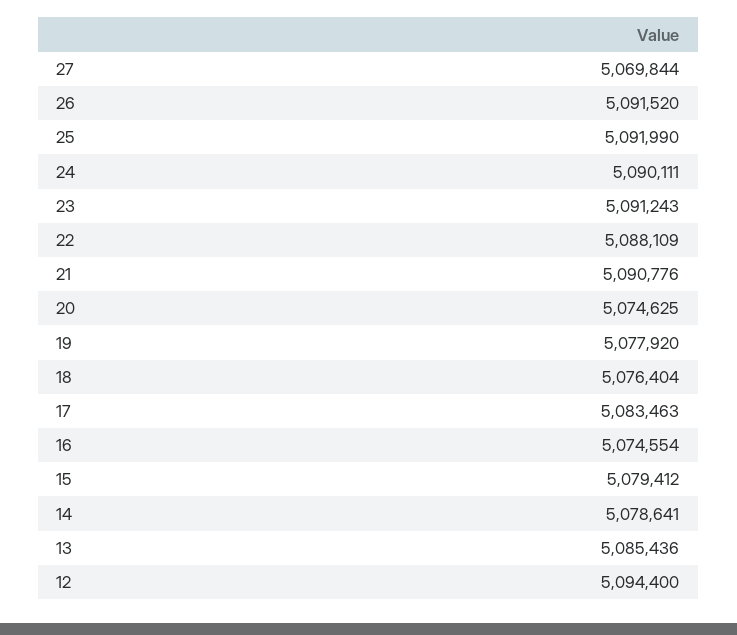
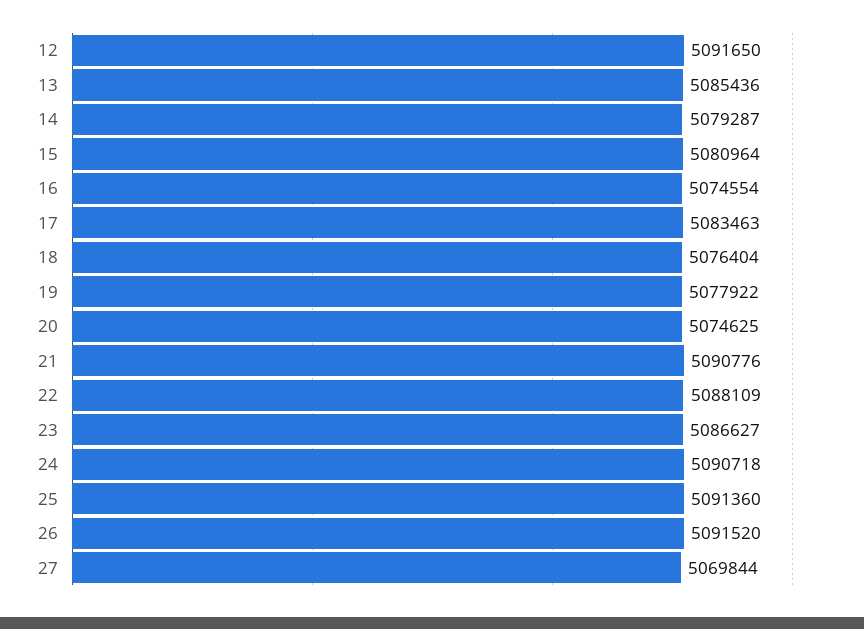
25: 5091990 -> 5091360
24: 5090111 -> 5090718
23: 5091243 -> 5086627
19: 5077920 -> 5077922
15: 5079412 -> 5080964
14: 5078641 -> 5079287
12: 5094400 -> 5091650

